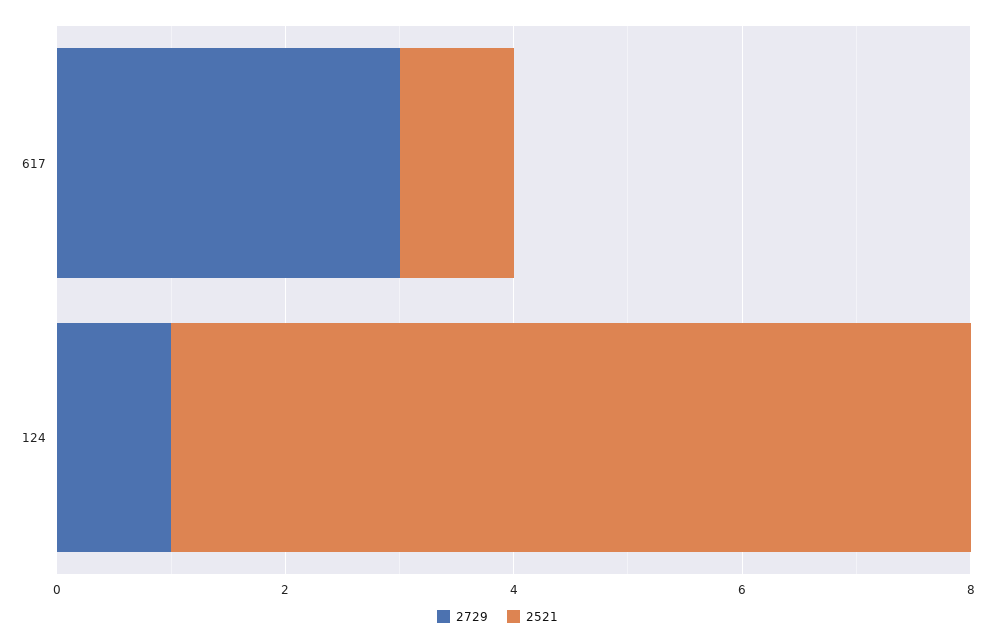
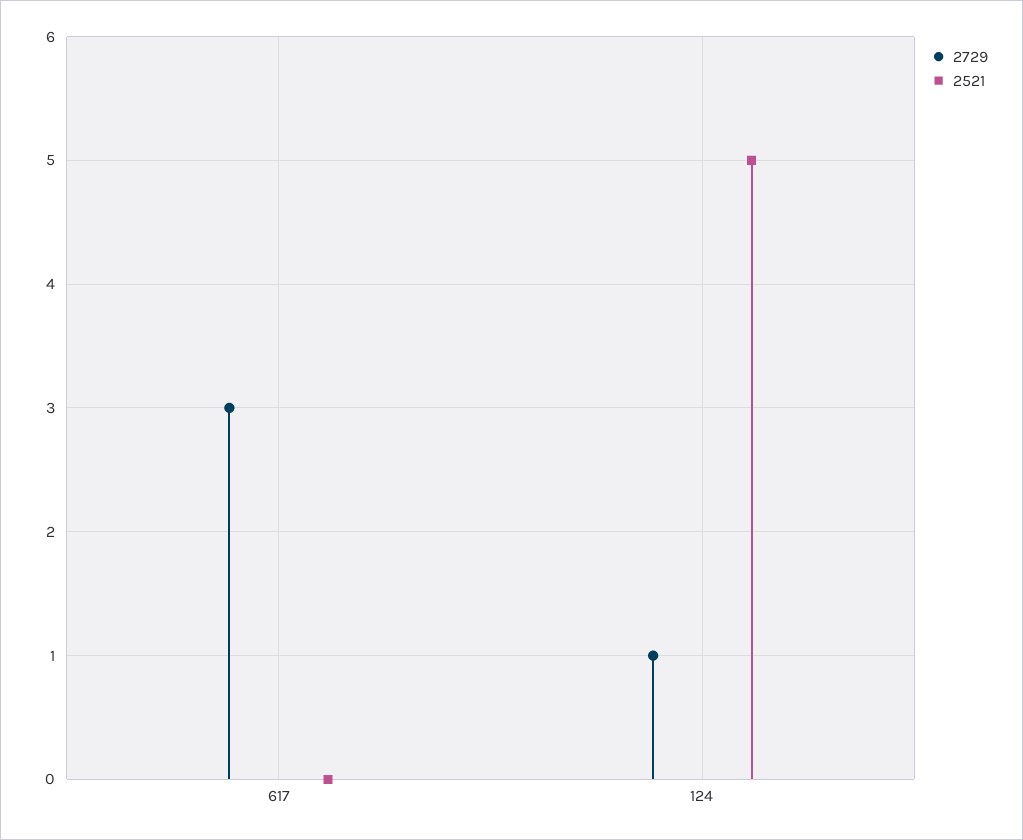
2521, 617: 1 -> 0
2521, 124: 7 -> 5

